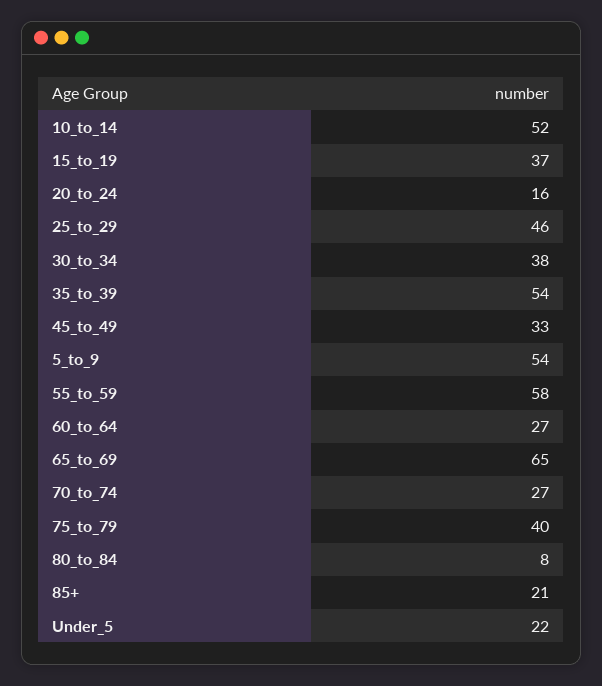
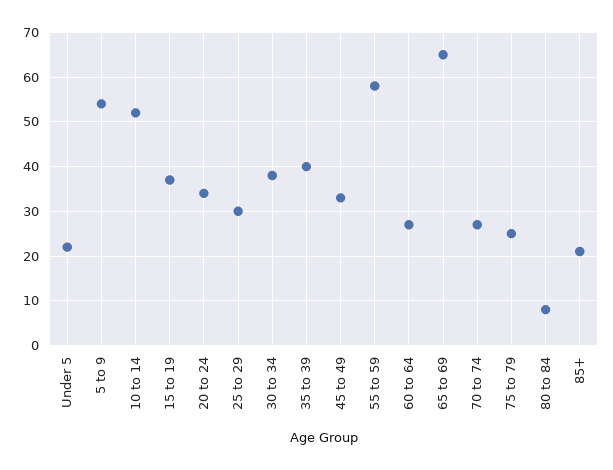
20_to_24: 16 -> 35
25_to_29: 46 -> 30
35_to_39: 54 -> 40
75_to_79: 40 -> 25

